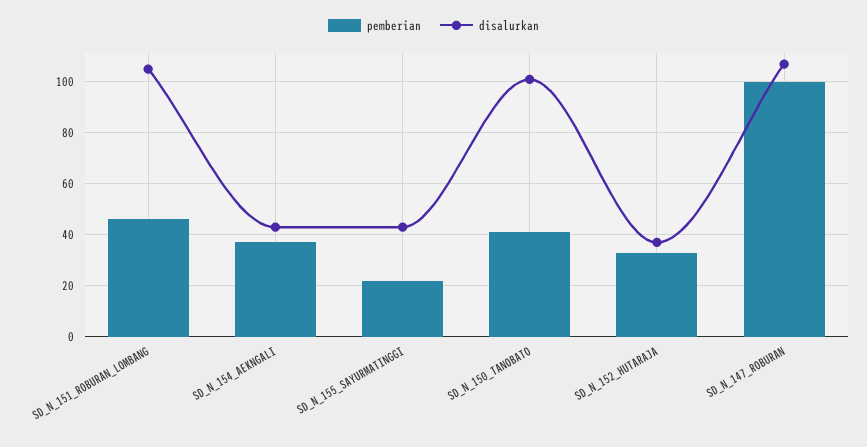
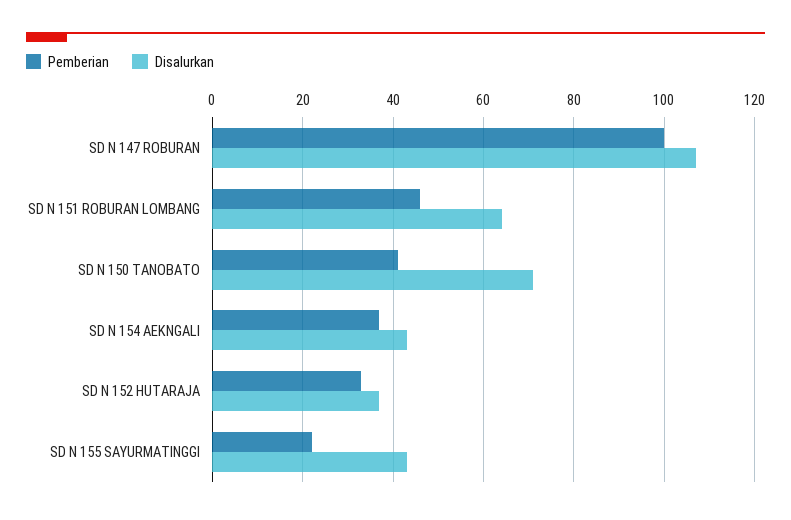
disalurkan, SD_N_151_ROBURAN_LOMBANG: 105 -> 65
disalurkan, SD_N_150_TANOBATO: 100 -> 70

